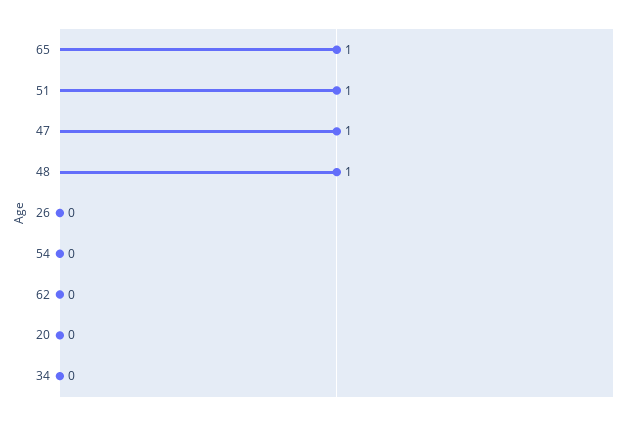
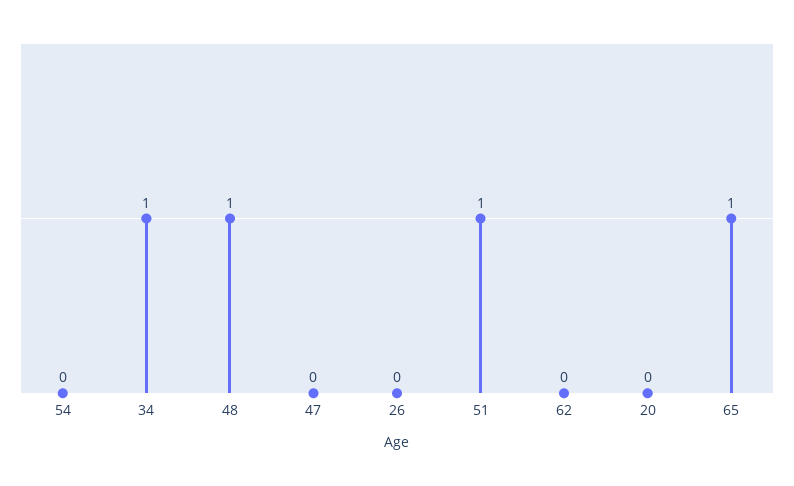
47: 1 -> 0
34: 0 -> 1

